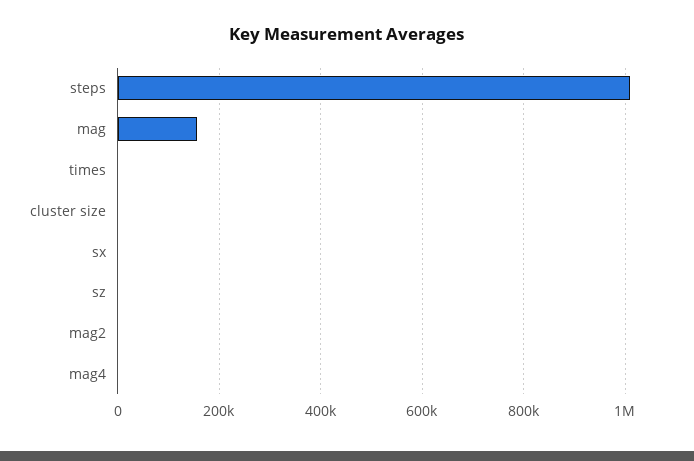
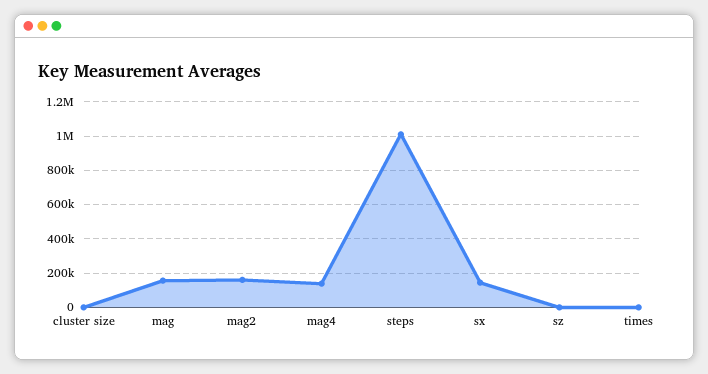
sx: 0 -> 150000
mag2: 0 -> 150000
mag4: 0 -> 150000

